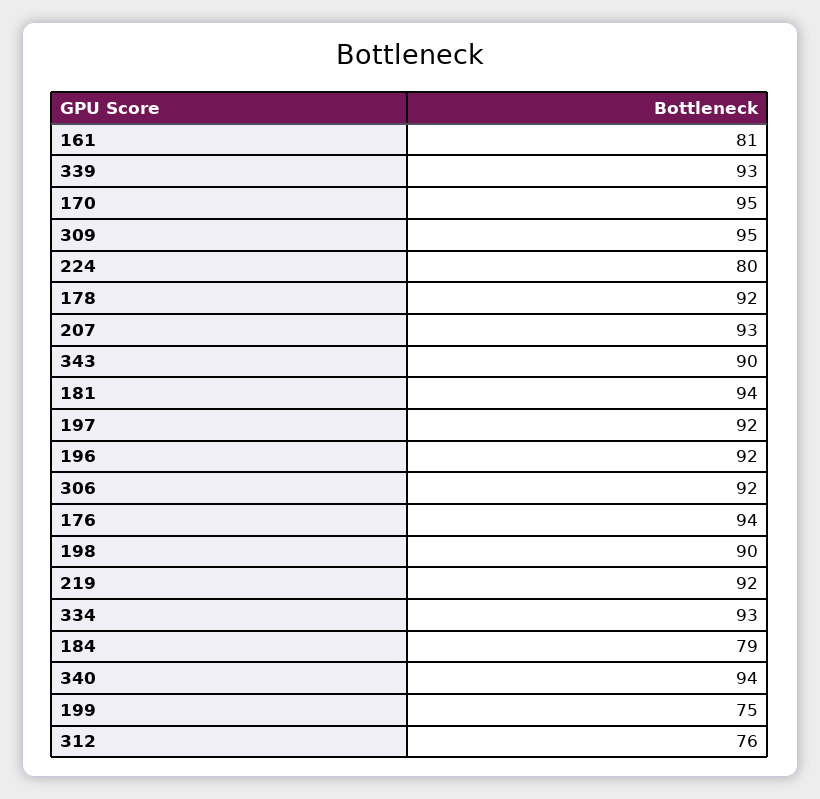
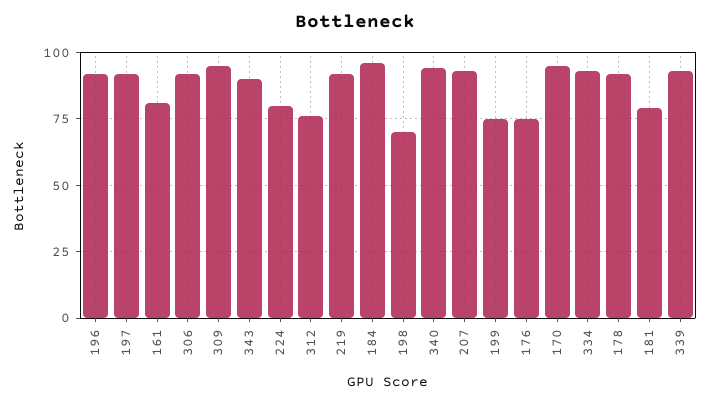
181: 94 -> 80
176: 94 -> 75
198: 90 -> 70
184: 79 -> 95

